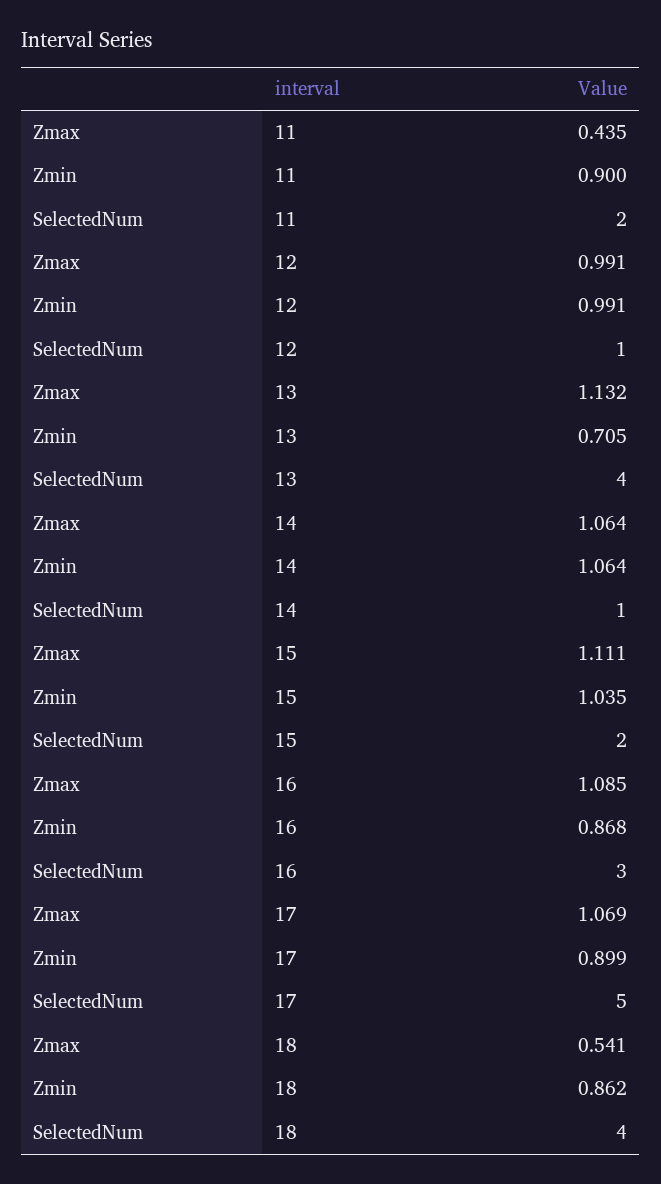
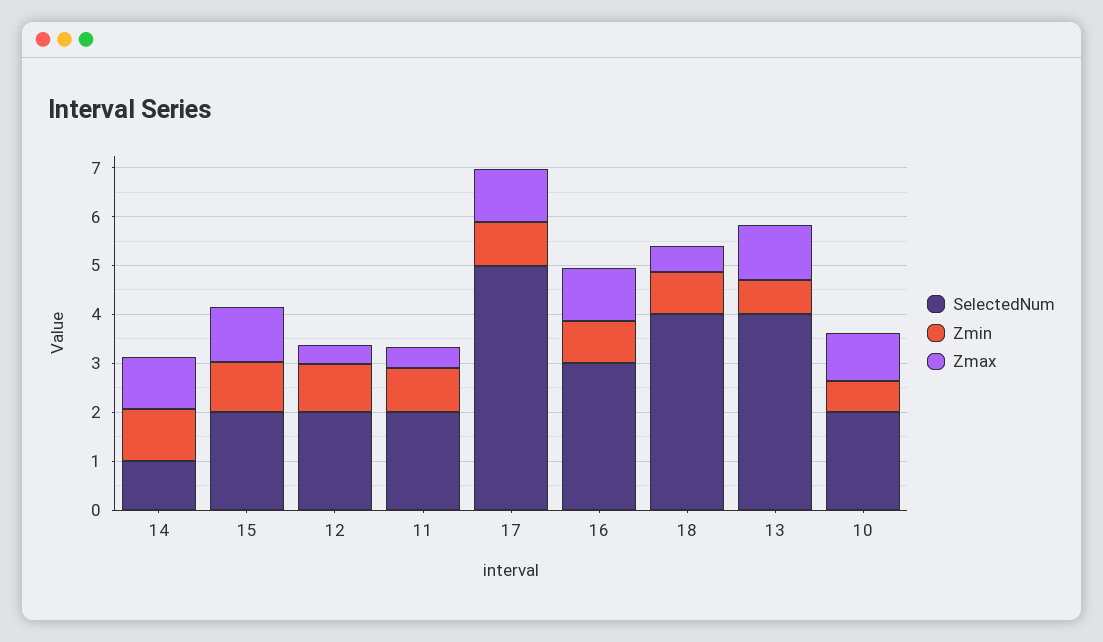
Zmax, 12: 0.991 -> 0.4
SelectedNum, 12: 1 -> 2
SelectedNum, 10: none -> 2
Zmin, 10: none -> 0.6
Zmax, 10: none -> 1

